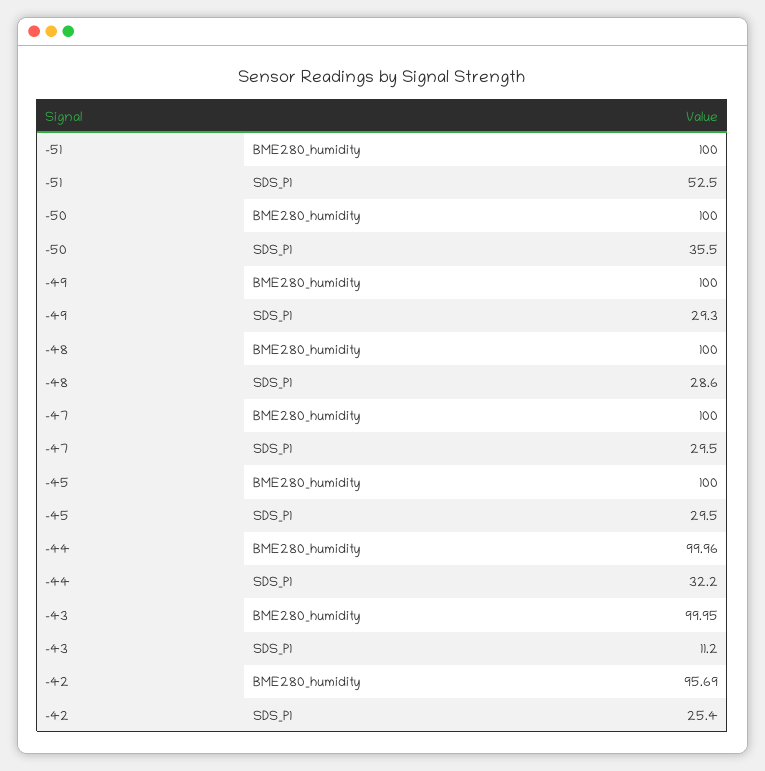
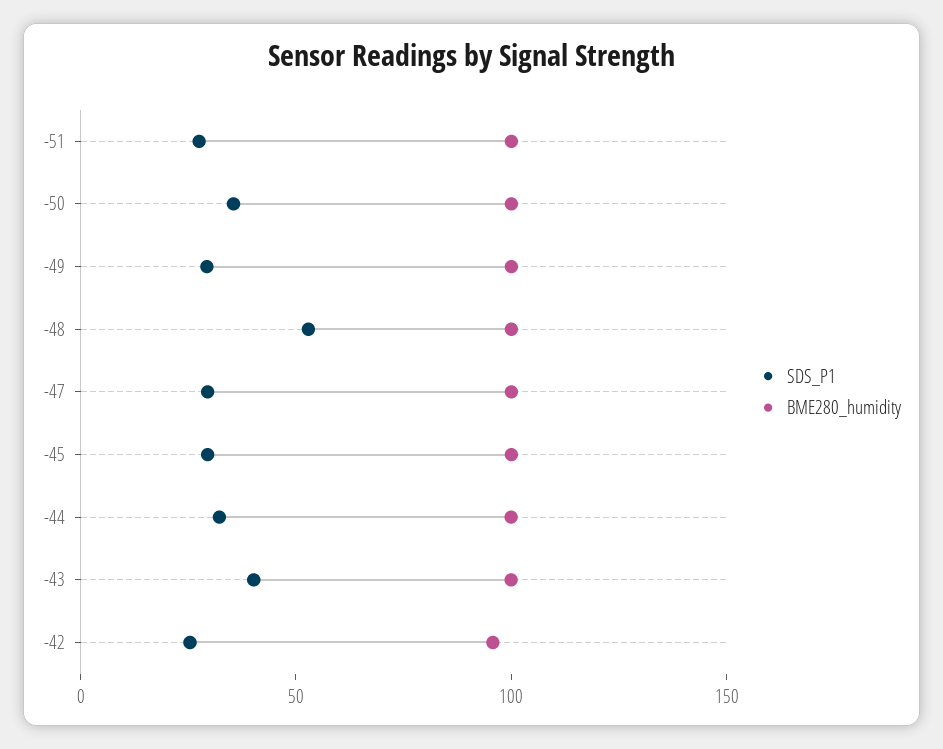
SDS_P1, -51: 52.5 -> 30
SDS_P1, -48: 28.6 -> 50
SDS_P1, -43: 11.2 -> 40

